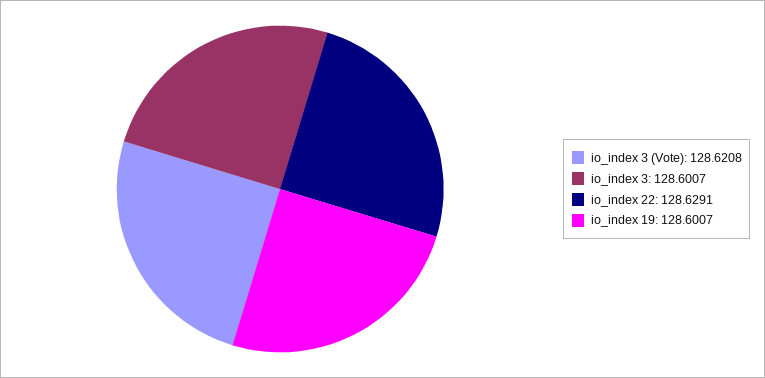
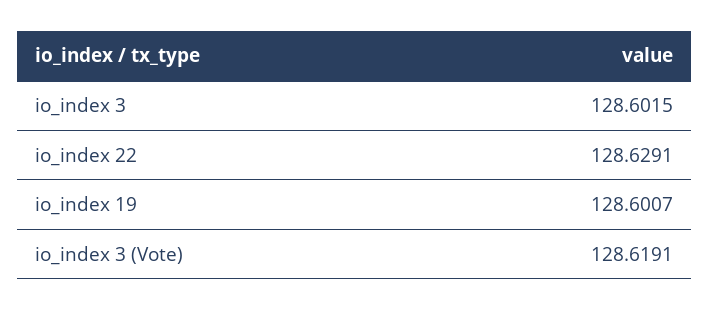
io_index 3 (Vote): 128.6208 -> 128.6191
io_index 3: 128.6007 -> 128.6015

